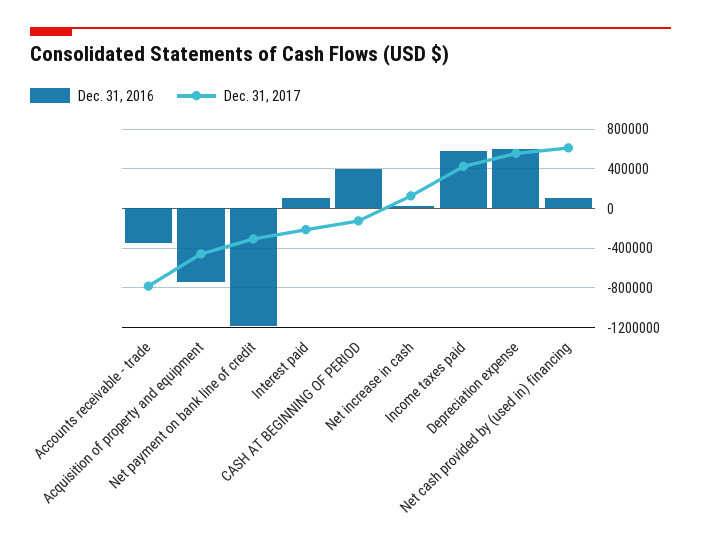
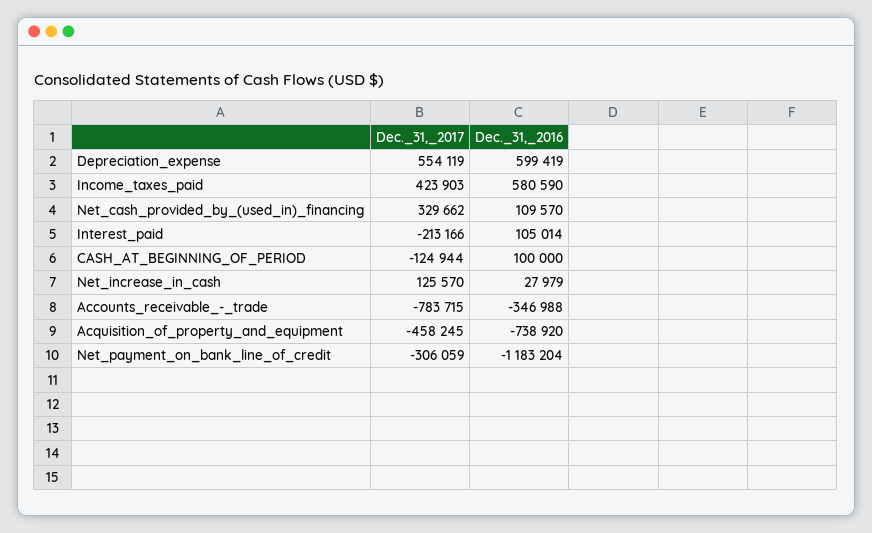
Dec. 31, 2016, CASH AT BEGINNING OF PERIOD: 400000 -> 100000
Dec. 31, 2017, Net cash provided by (used in) financing: 600000 -> 329662

